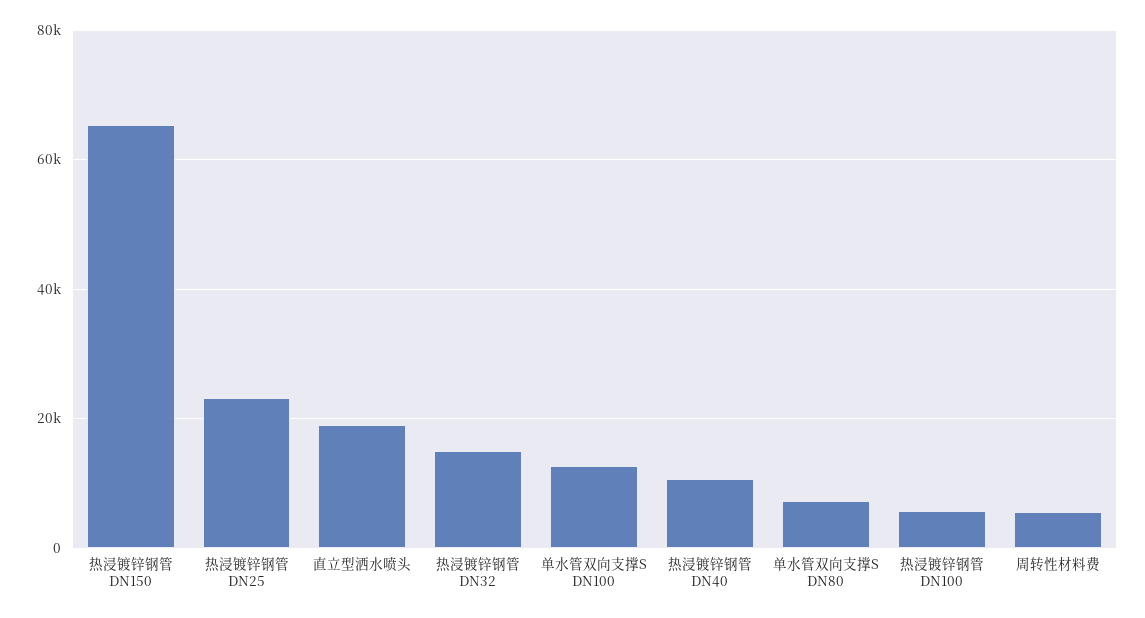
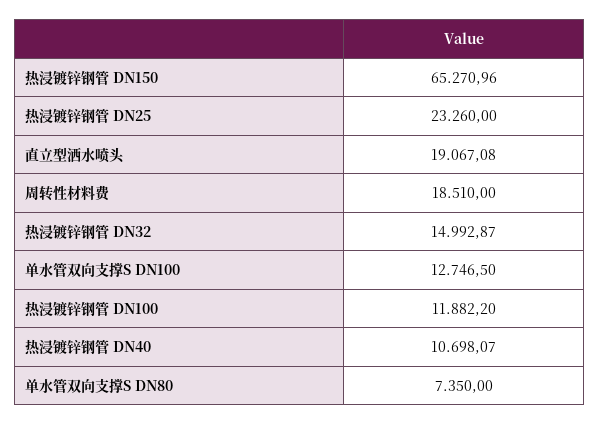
热浸镀锌钢管 DN100: 6000 -> 11882.2
周转性材料费: 6000 -> 18510

